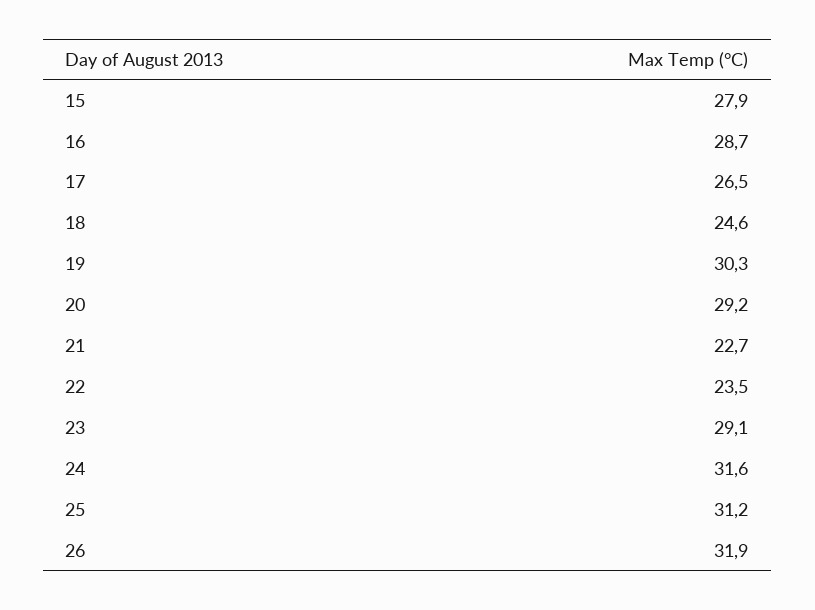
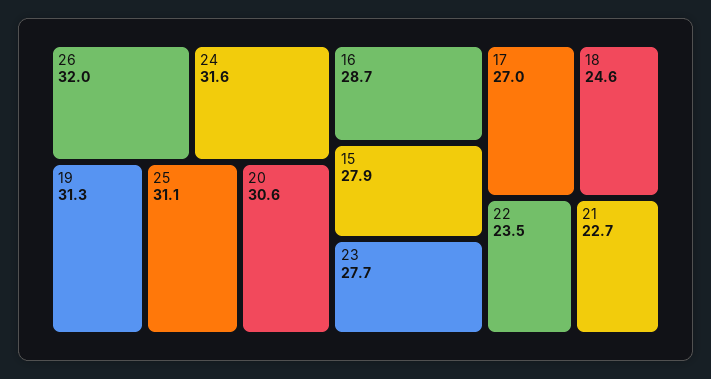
17: 26.5 -> 27
19: 30.3 -> 31.3
20: 29.2 -> 30.6
23: 29.1 -> 27.7
25: 31.2 -> 31.1
26: 31.9 -> 32

